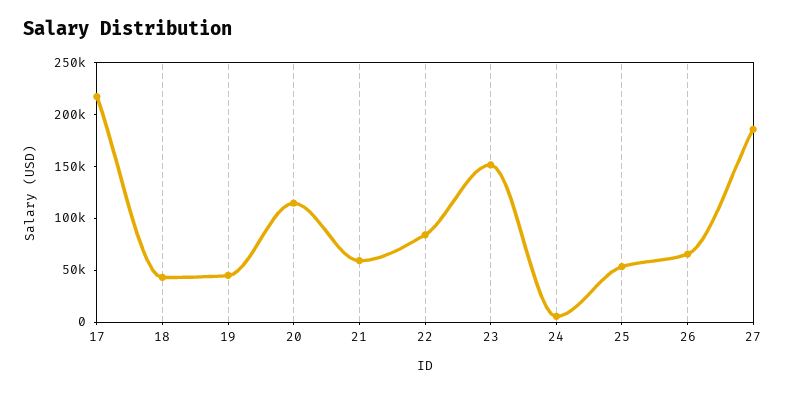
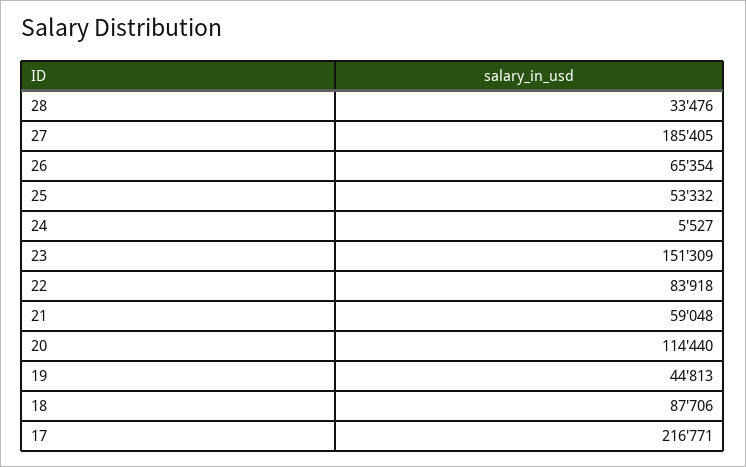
18: 40000 -> 87706
28: none -> 33476

